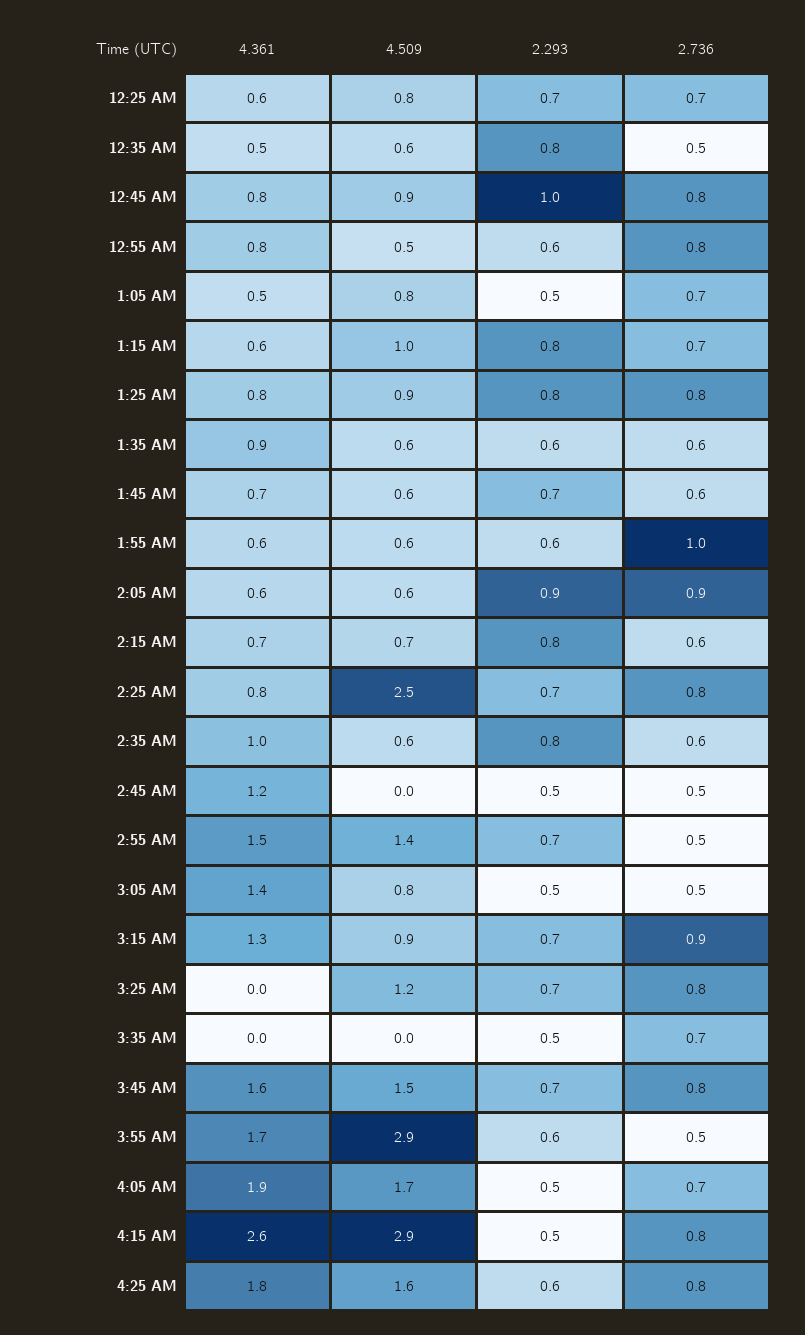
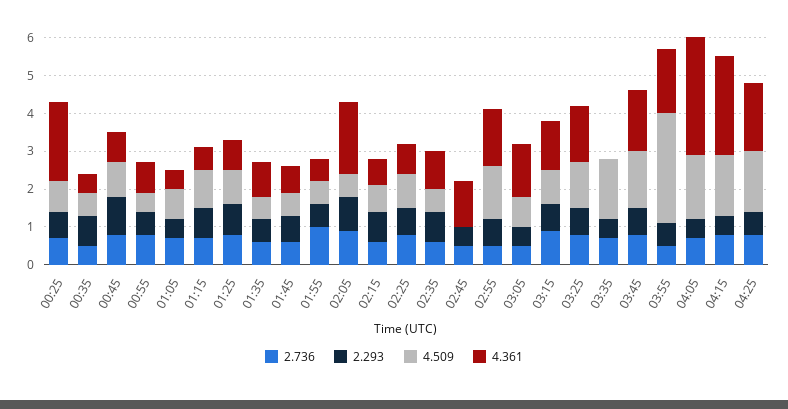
4.361, 12:25 AM: 0.6 -> 2
4.361, 2:05 AM: 0.6 -> 2
4.509, 2:25 AM: 2.5 -> 1
4.361, 3:25 AM: 0 -> 1.5
4.509, 3:35 AM: 0 -> 1.5
4.361, 4:05 AM: 1.9 -> 3
4.509, 4:15 AM: 2.9 -> 1.5

